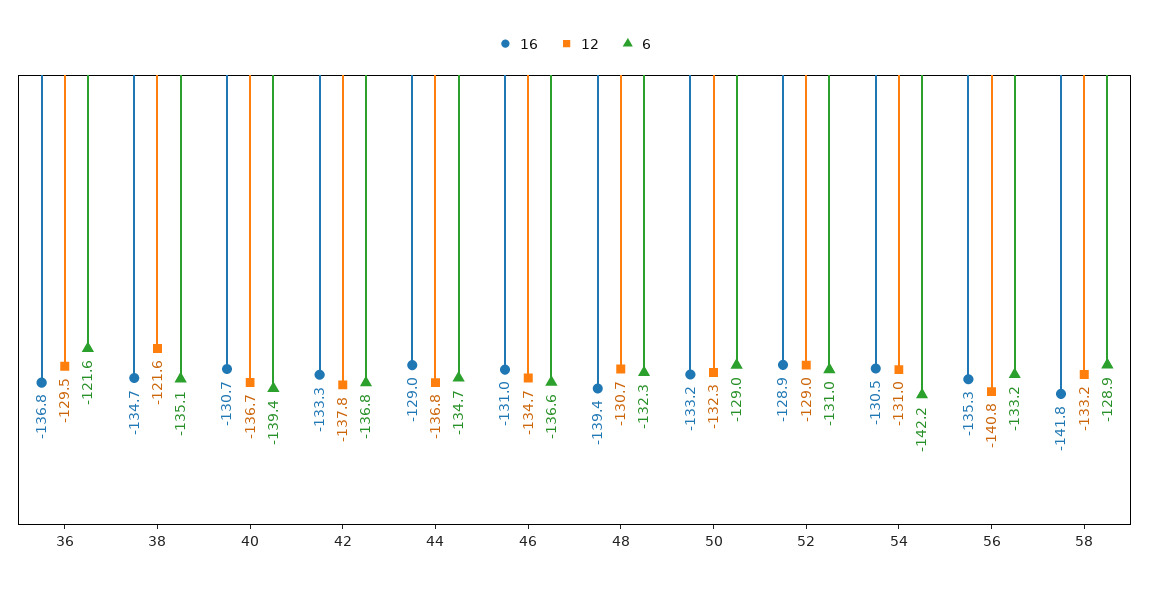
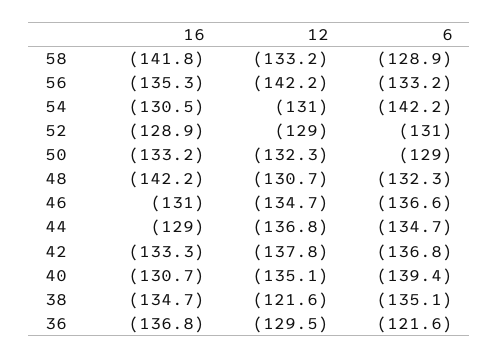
12, 40: -136.7 -> -135.1
16, 48: -139.4 -> -142.2
12, 56: -140.8 -> -142.2

